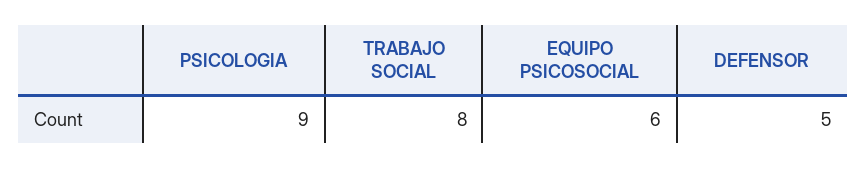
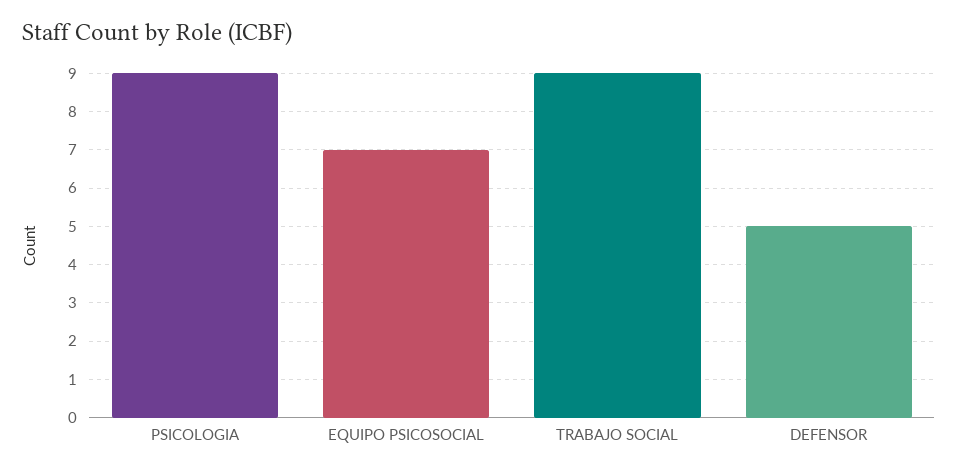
TRABAJO SOCIAL: 8 -> 9
EQUIPO PSICOSOCIAL: 6 -> 7

